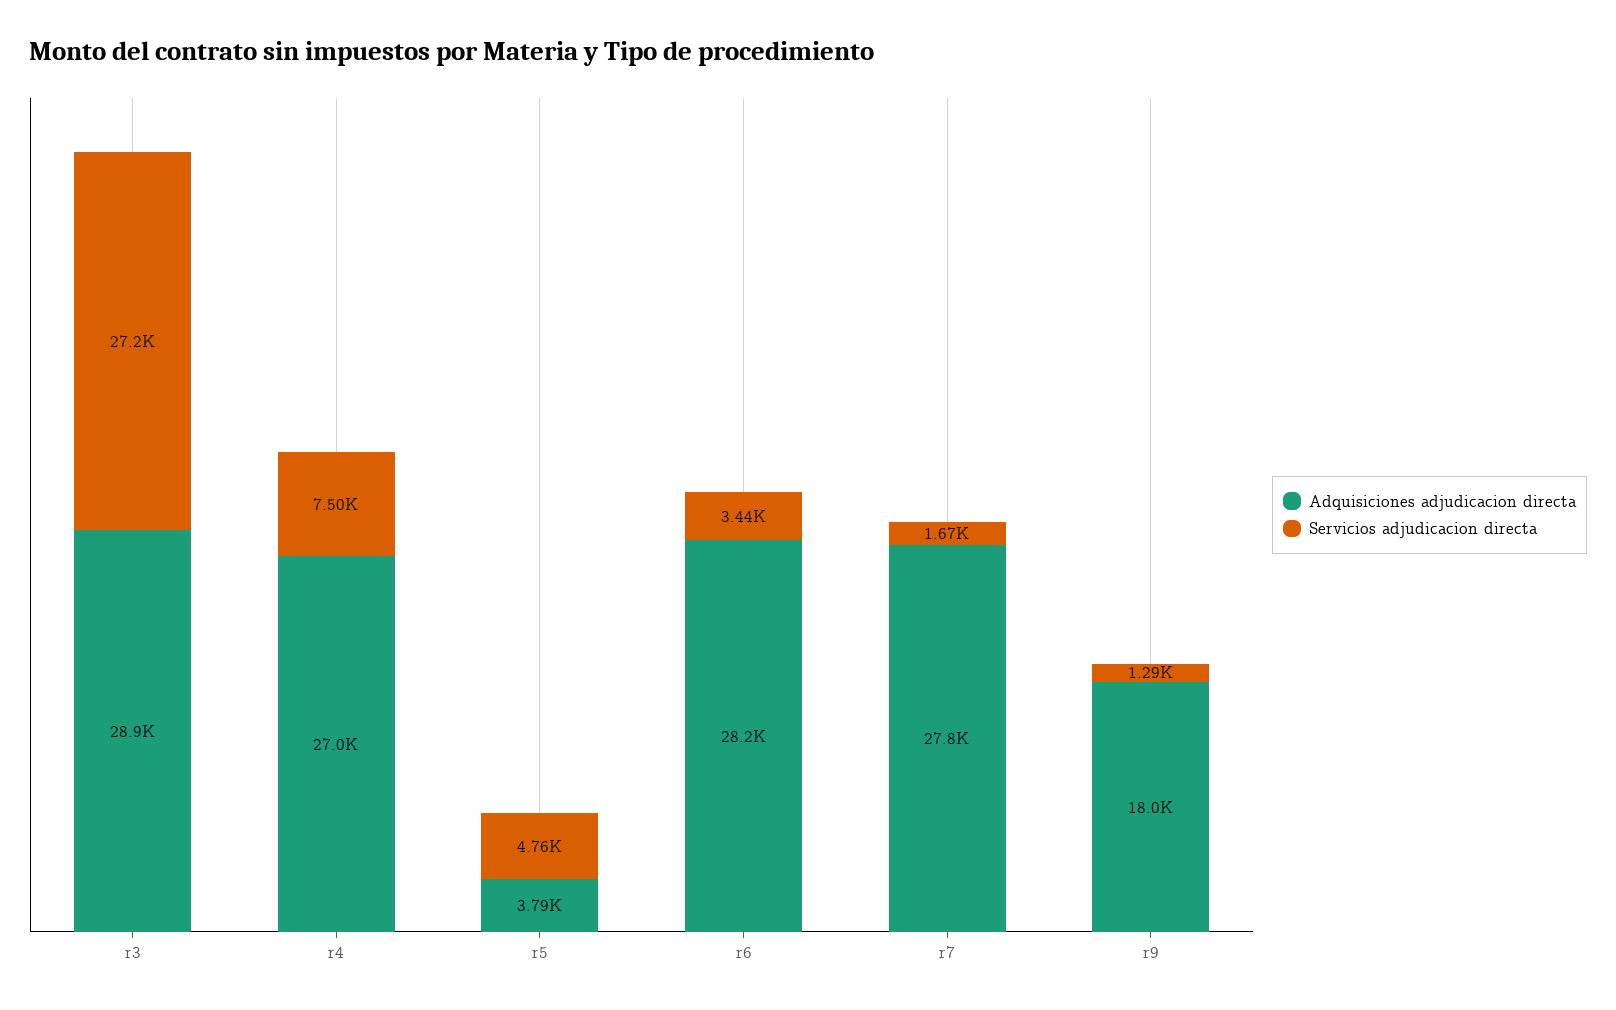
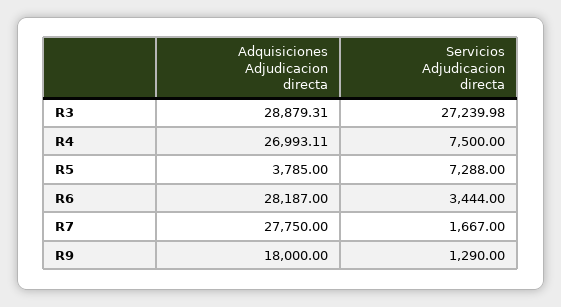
Servicios adjudicacion directa, r5: 4760 -> 7288

